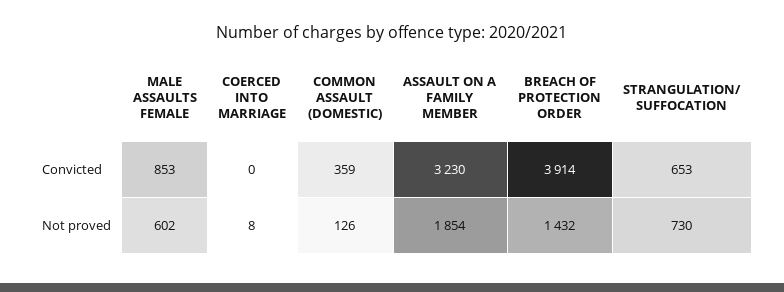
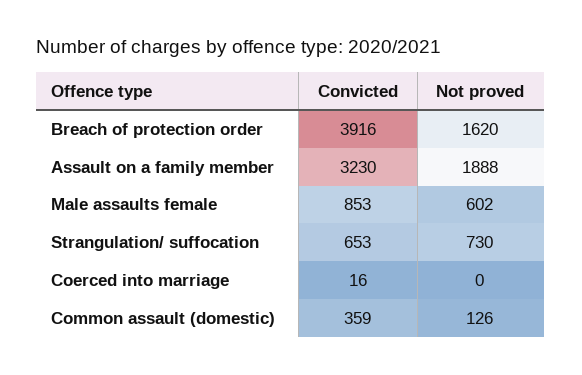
COERCED INTO MARRIAGE, Convicted: 0 -> 16
BREACH OF PROTECTION ORDER, Convicted: 3914 -> 3916
COERCED INTO MARRIAGE, Not proved: 8 -> 0
ASSAULT ON A FAMILY MEMBER, Not proved: 1854 -> 1888
BREACH OF PROTECTION ORDER, Not proved: 1432 -> 1620

